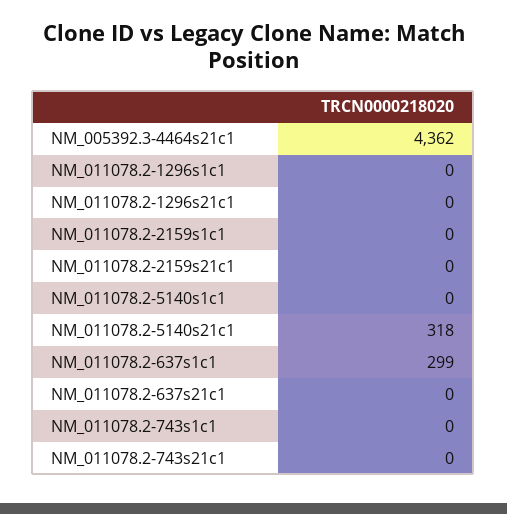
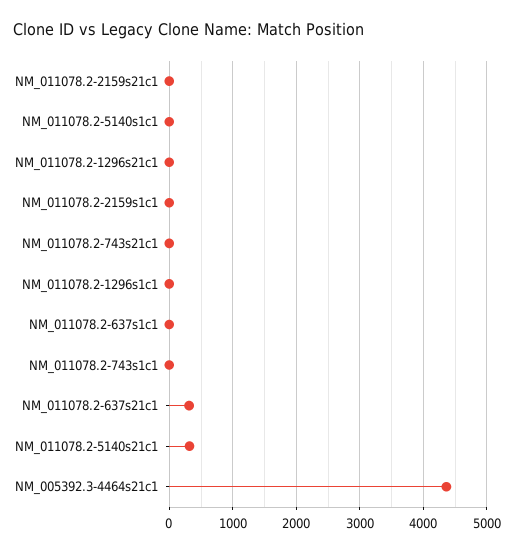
NM_011078.2-637s1c1: 299 -> 0
NM_011078.2-637s21c1: 0 -> 300

